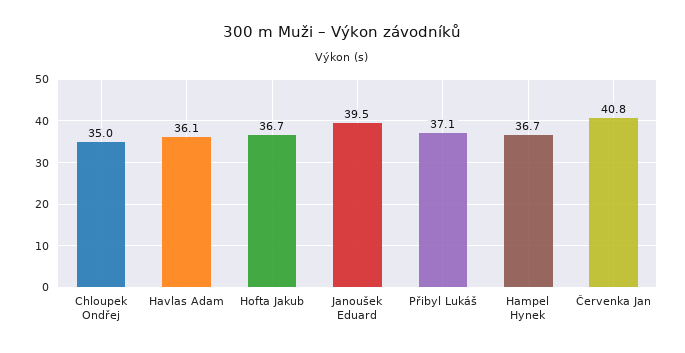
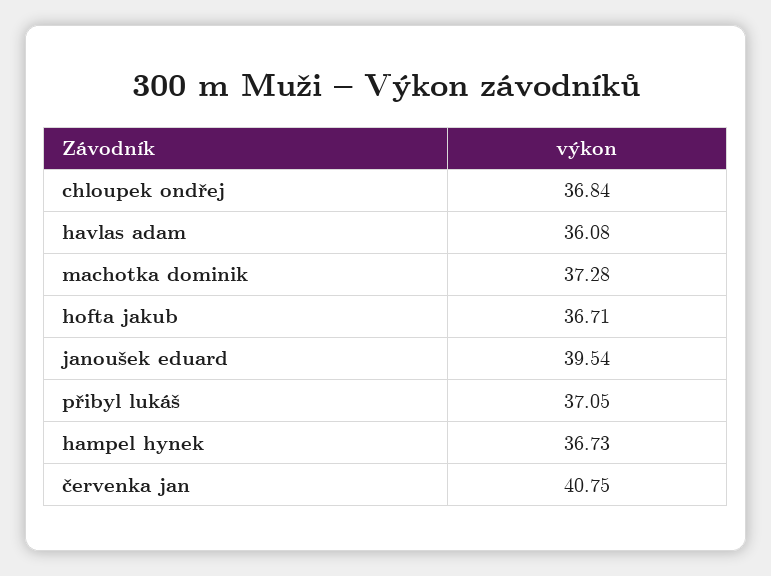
Chloupek Ondřej: 35 -> 36.84
machotka dominik: none -> 37.28

